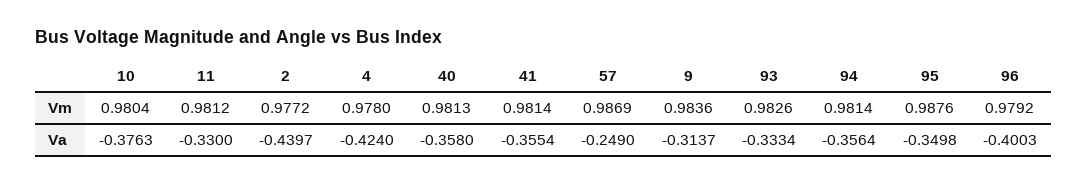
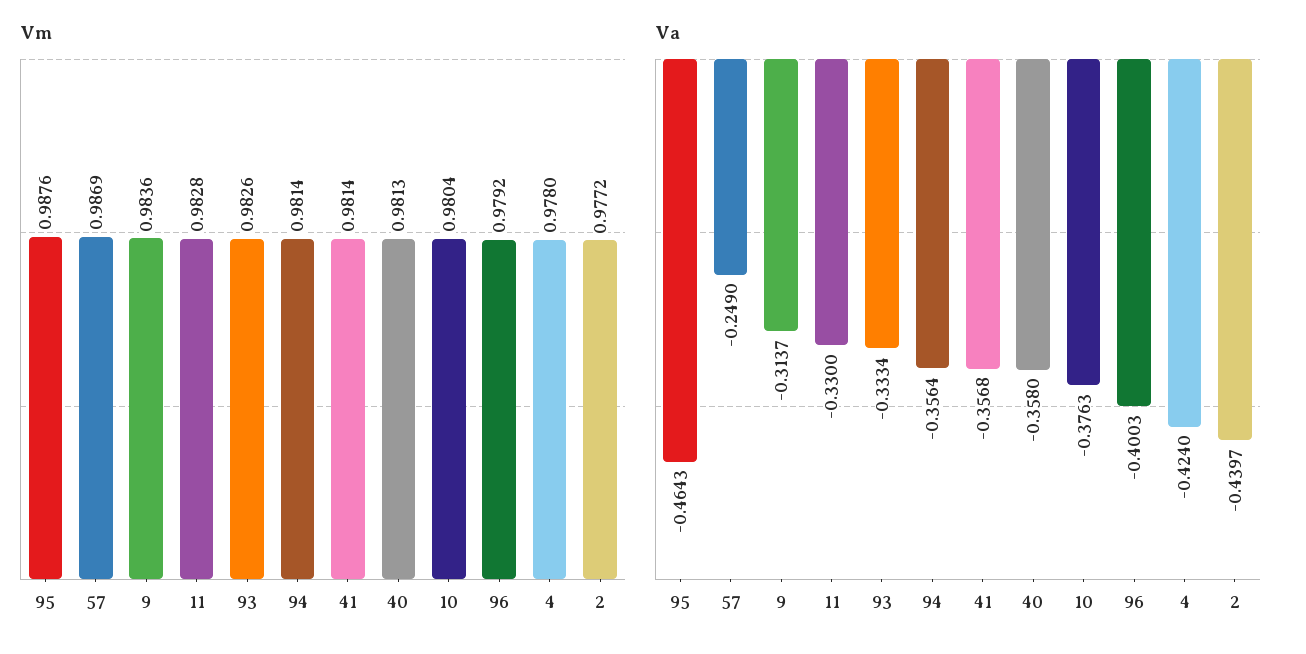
Vm, 11: 0.9812 -> 0.9828
Va, 41: -0.3554 -> -0.3568
Va, 95: -0.3498 -> -0.4643

